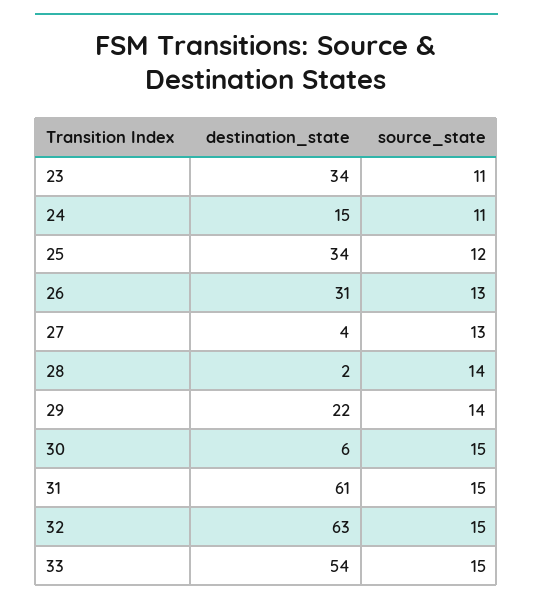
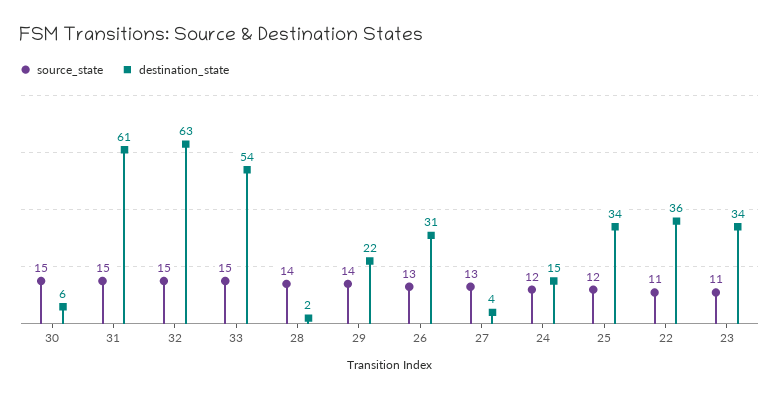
source_state, 24: 11 -> 12
source_state, 22: none -> 11
destination_state, 22: none -> 36

